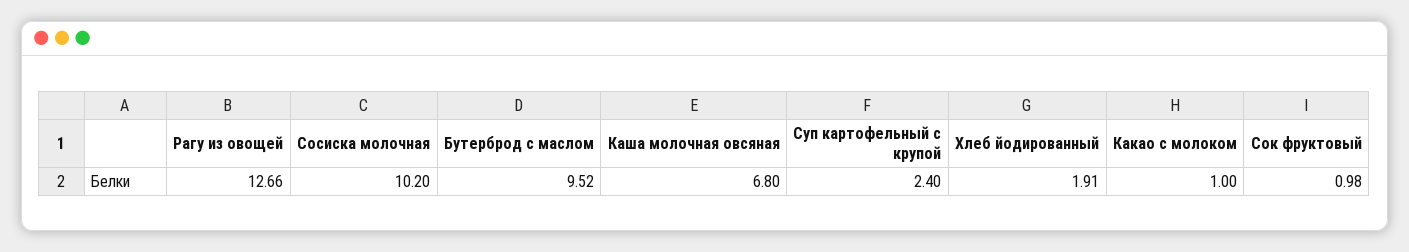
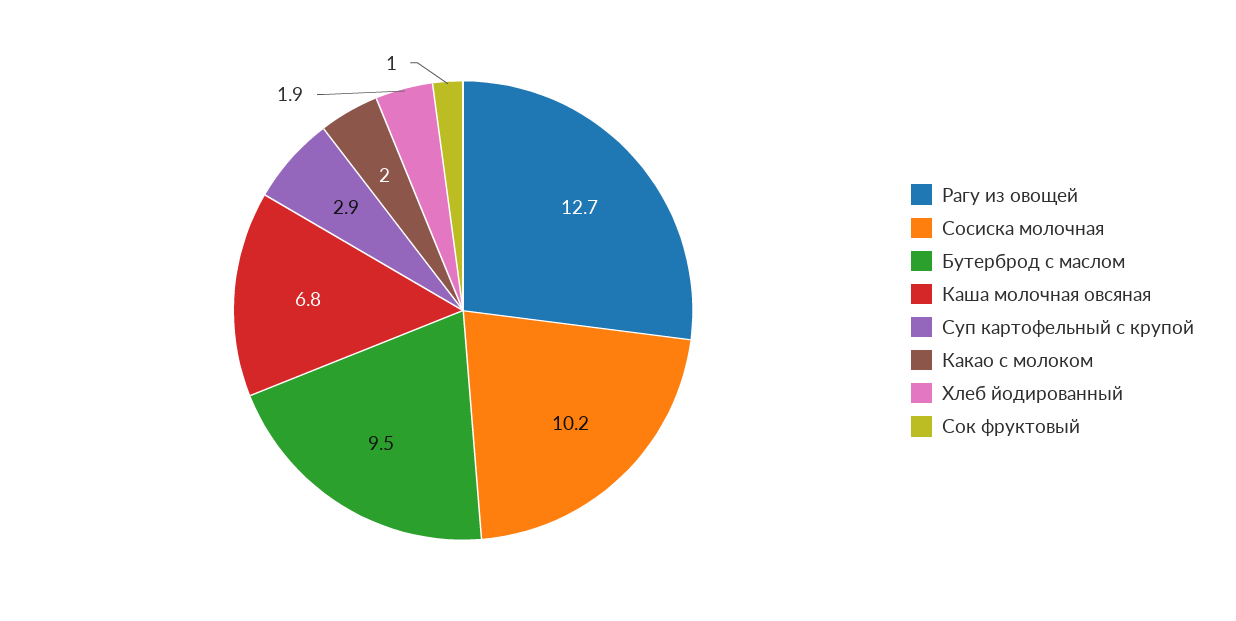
Суп картофельный с крупой: 2.4 -> 2.9
Какао с молоком: 1 -> 2

